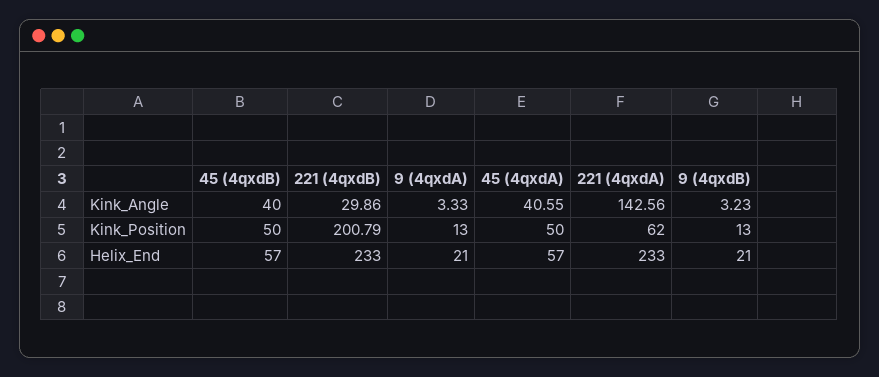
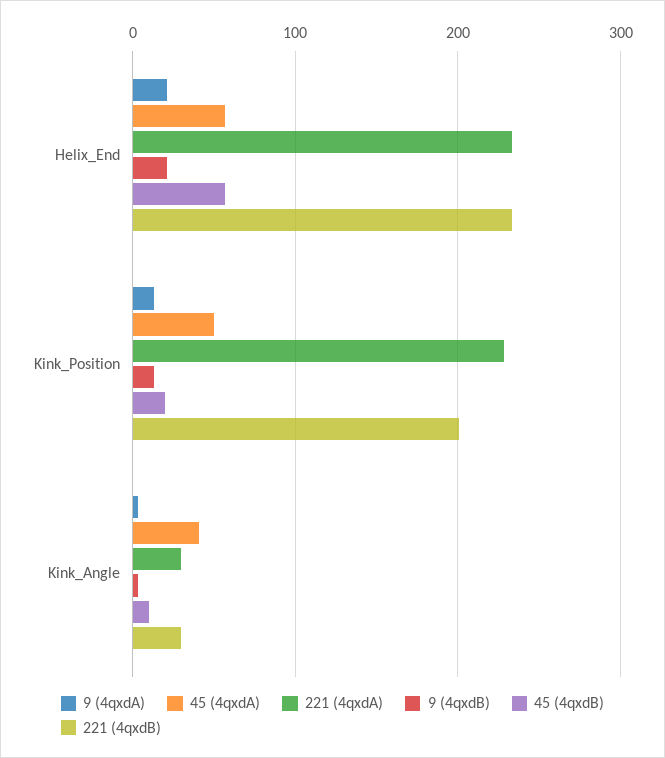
45 (4qxdB), Kink_Angle: 40 -> 10
221 (4qxdA), Kink_Angle: 142.56 -> 30
45 (4qxdB), Kink_Position: 50 -> 20
221 (4qxdA), Kink_Position: 62 -> 230

